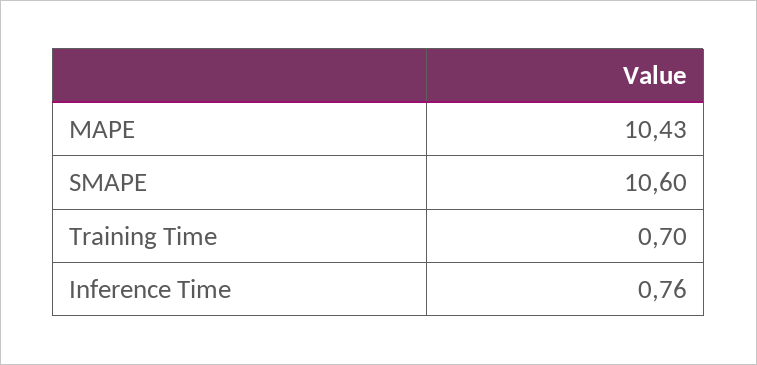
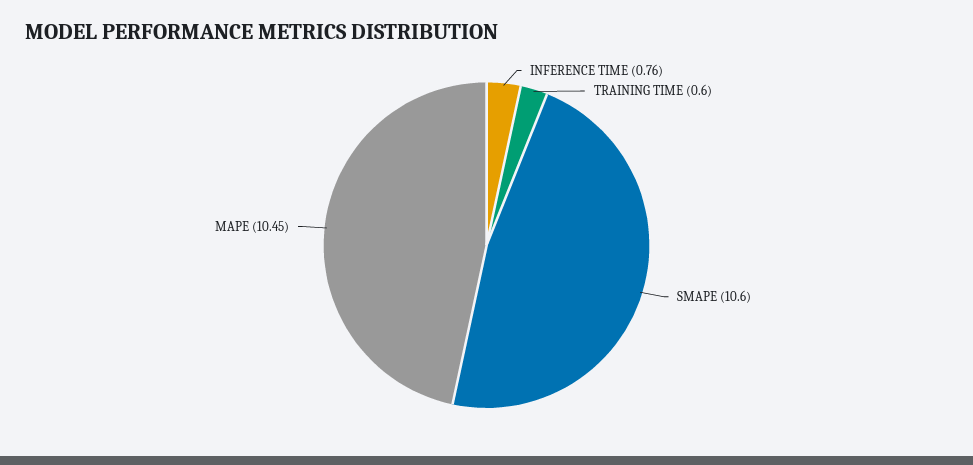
MAPE: 10.43 -> 10.45
Training Time: 0.7 -> 0.6

